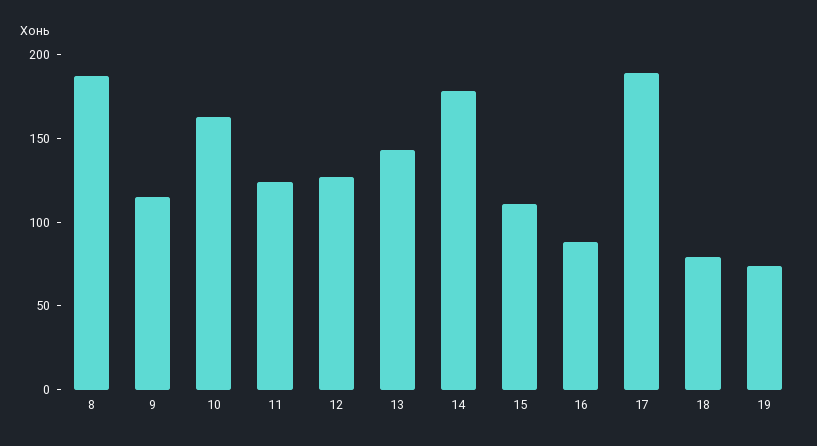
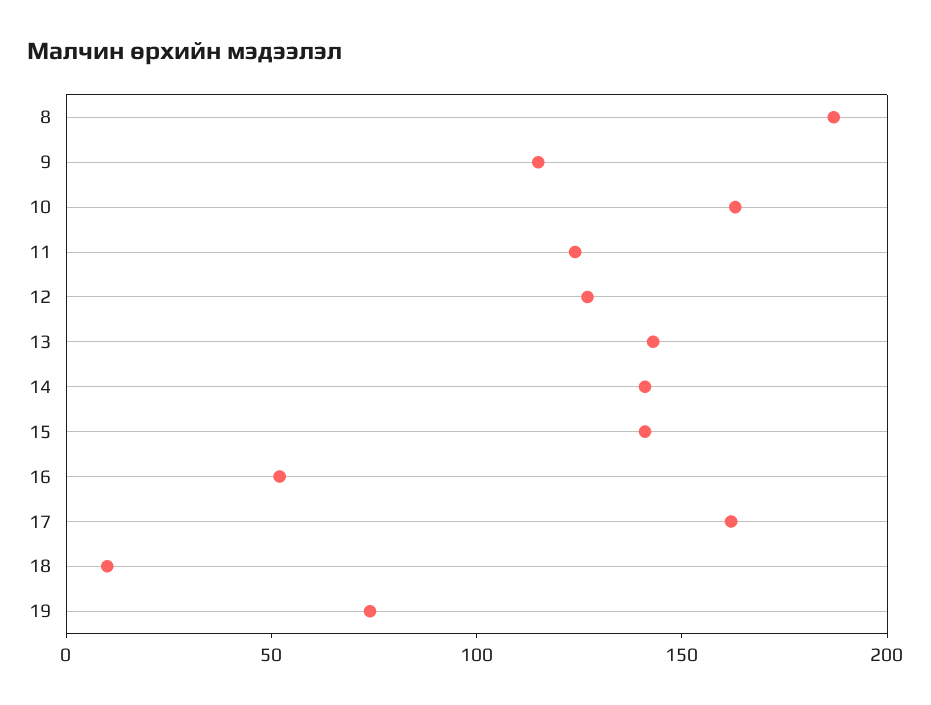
14: 180 -> 140
15: 110 -> 140
16: 90 -> 50
17: 190 -> 160
18: 80 -> 10

